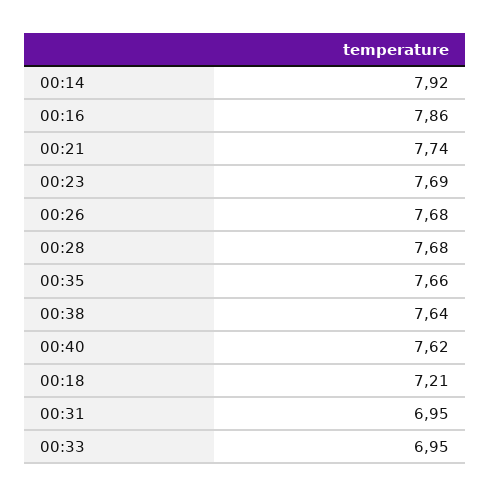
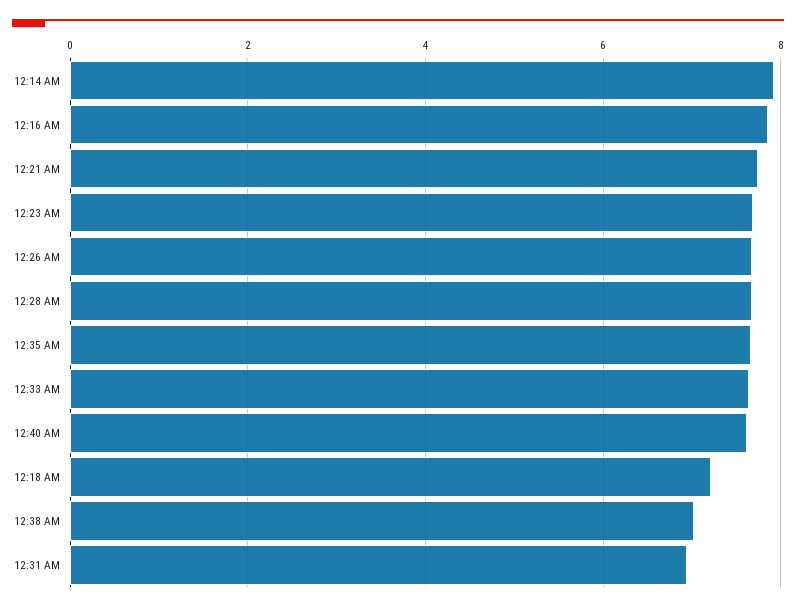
00:38: 7.64 -> 7
00:33: 6.95 -> 7.6

